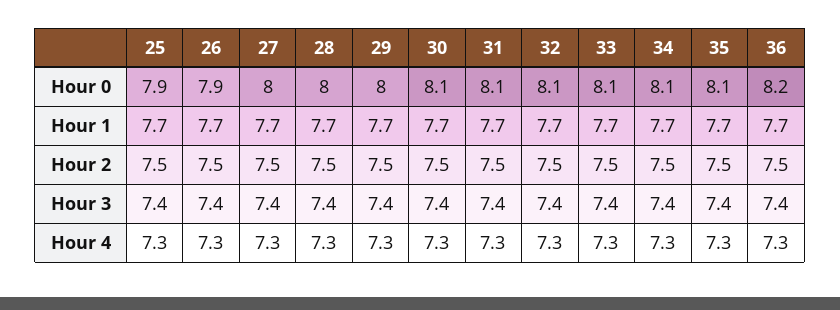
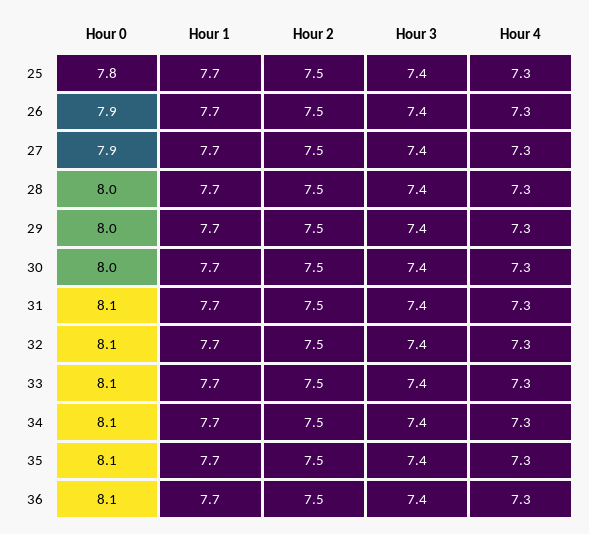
25, Hour 0: 7.9 -> 7.8
27, Hour 0: 8 -> 7.9
30, Hour 0: 8.1 -> 8
36, Hour 0: 8.2 -> 8.1

